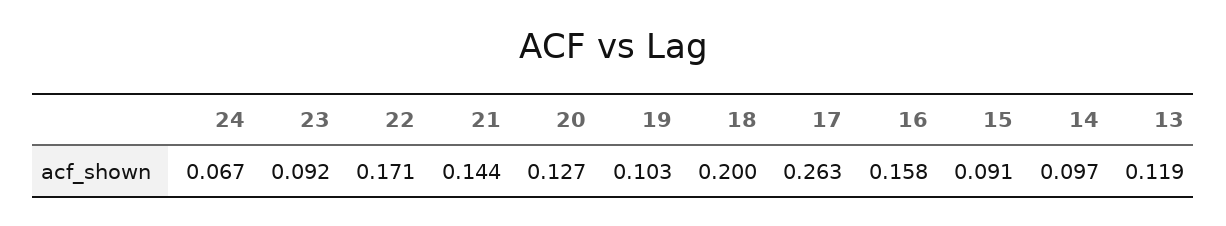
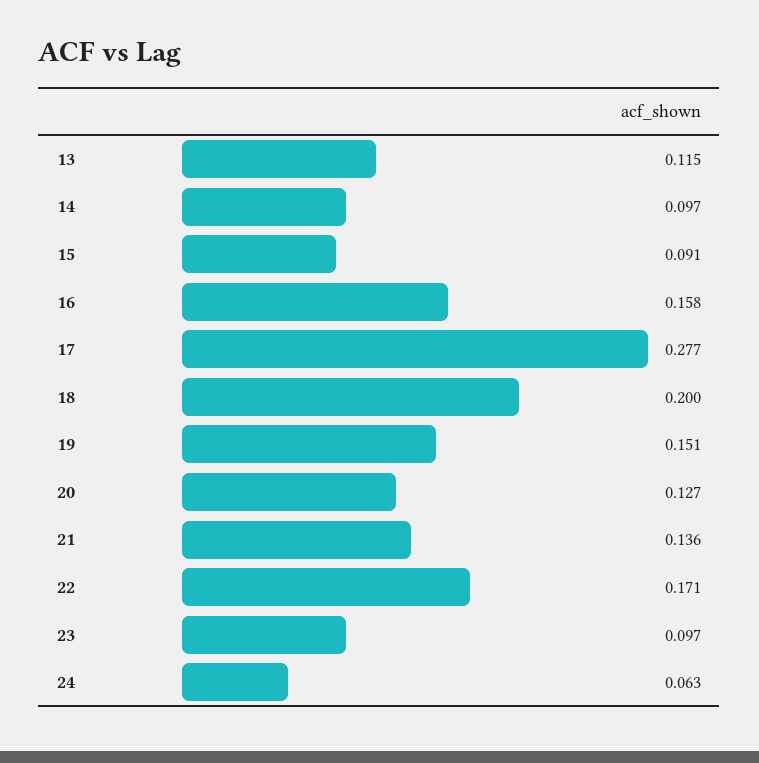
24: 0.067 -> 0.063
23: 0.092 -> 0.097
21: 0.144 -> 0.136
19: 0.103 -> 0.151
17: 0.263 -> 0.277
13: 0.119 -> 0.115

